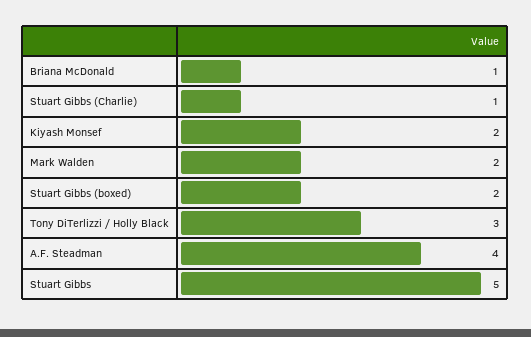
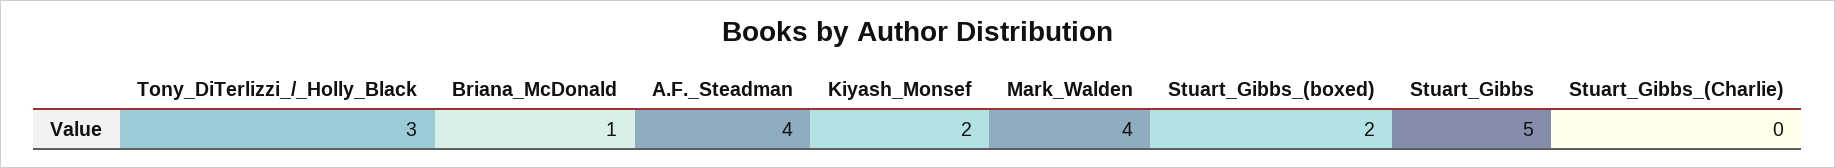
Stuart Gibbs (Charlie): 1 -> 0
Mark Walden: 2 -> 4

